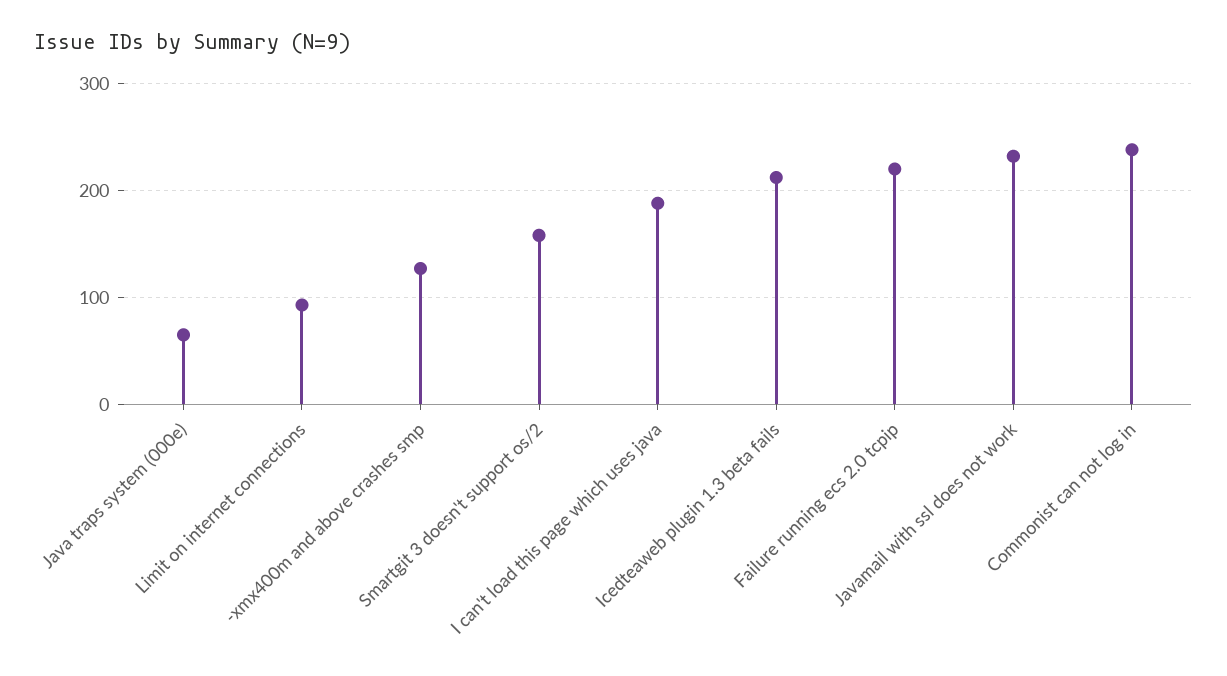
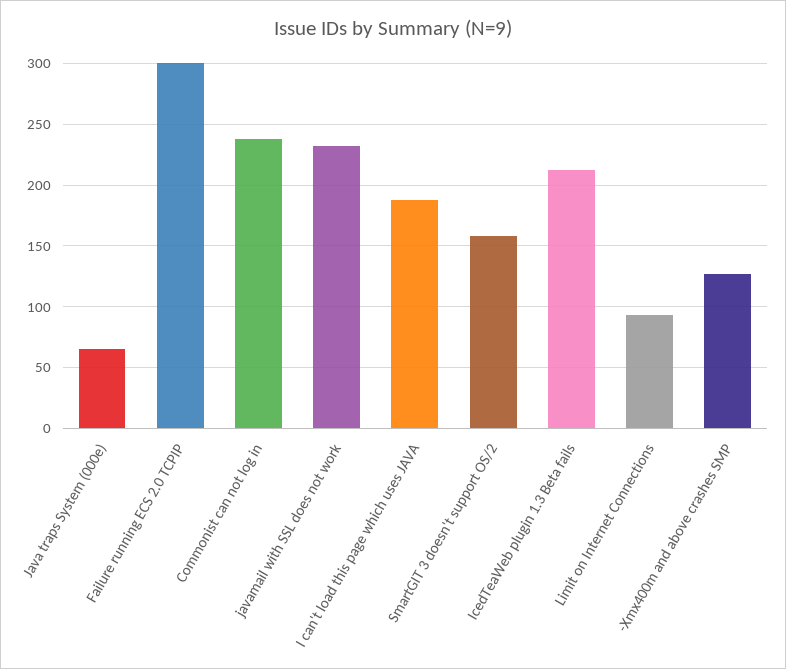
Failure running ecs 2.0 tcpip: 220 -> 300

